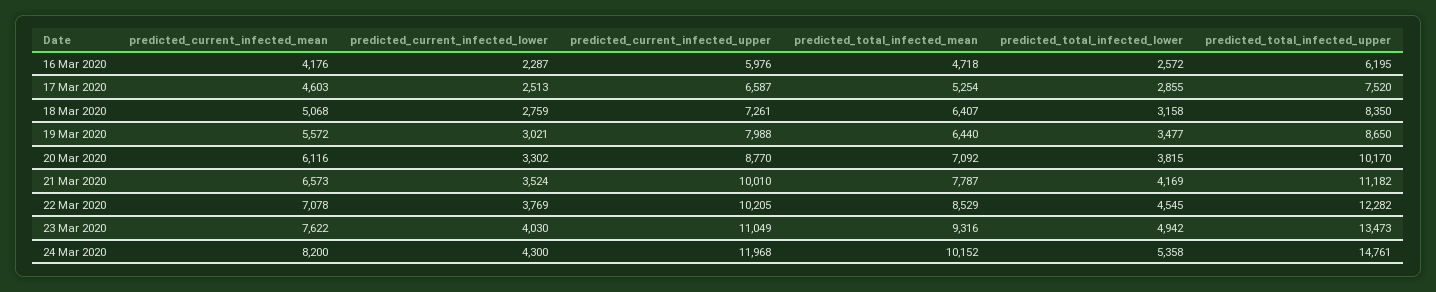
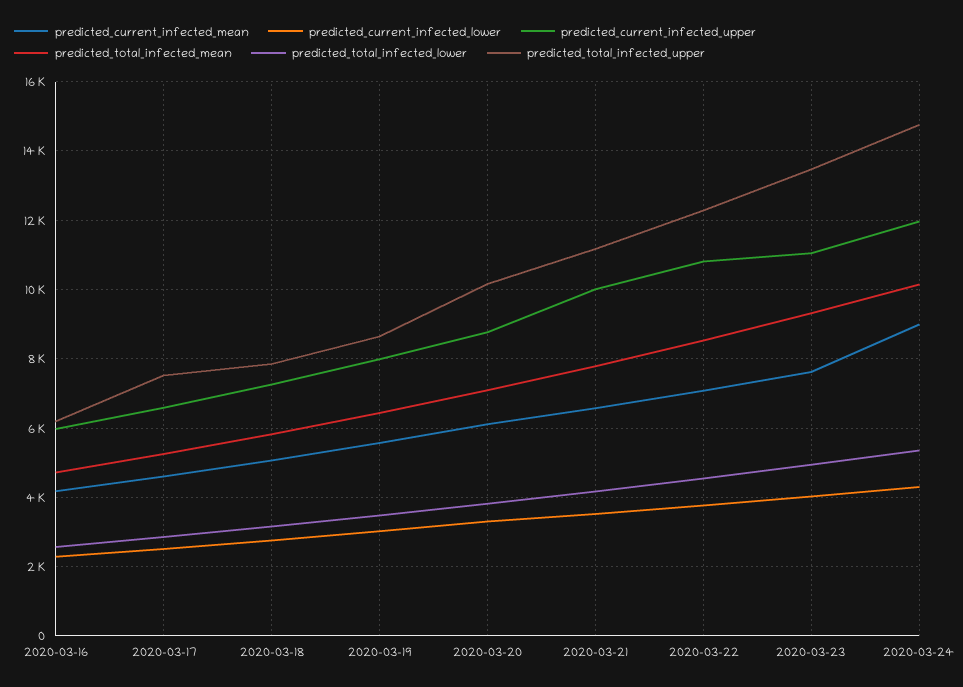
predicted_total_infected_mean, 18 Mar 2020: 6407 -> 5800
predicted_total_infected_upper, 18 Mar 2020: 8350 -> 7800
predicted_current_infected_upper, 22 Mar 2020: 10205 -> 10800
predicted_current_infected_mean, 24 Mar 2020: 8200 -> 9000

